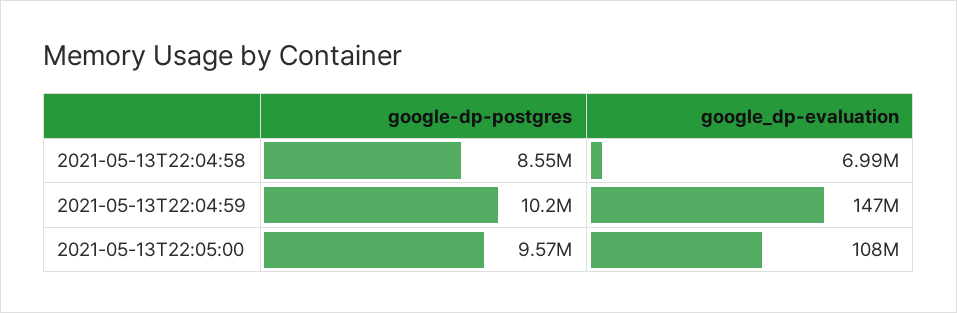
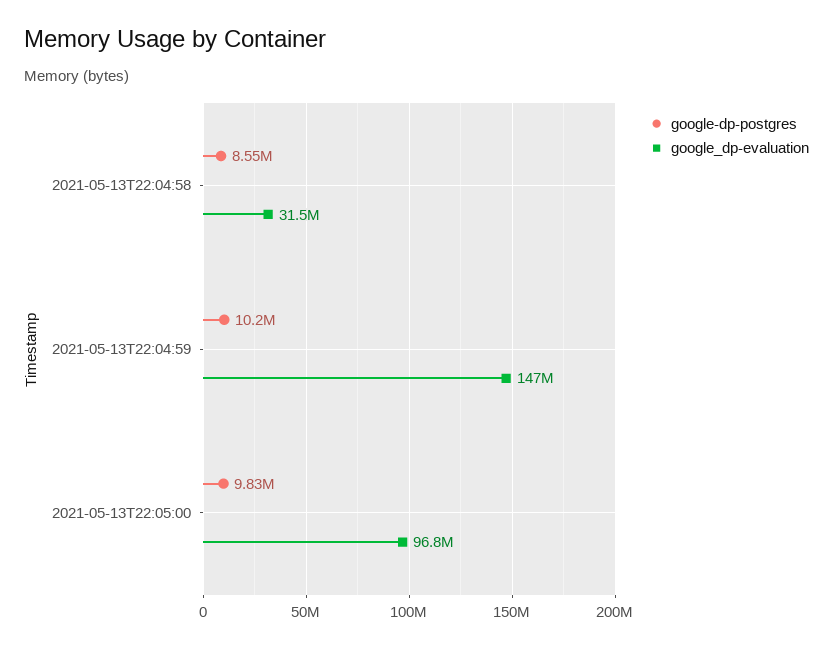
google_dp-evaluation, 2021-05-13T22:04:58: 6990000 -> 31500000
google-dp-postgres, 2021-05-13T22:05:00: 9570000 -> 9830000
google_dp-evaluation, 2021-05-13T22:05:00: 108000000 -> 96800000

